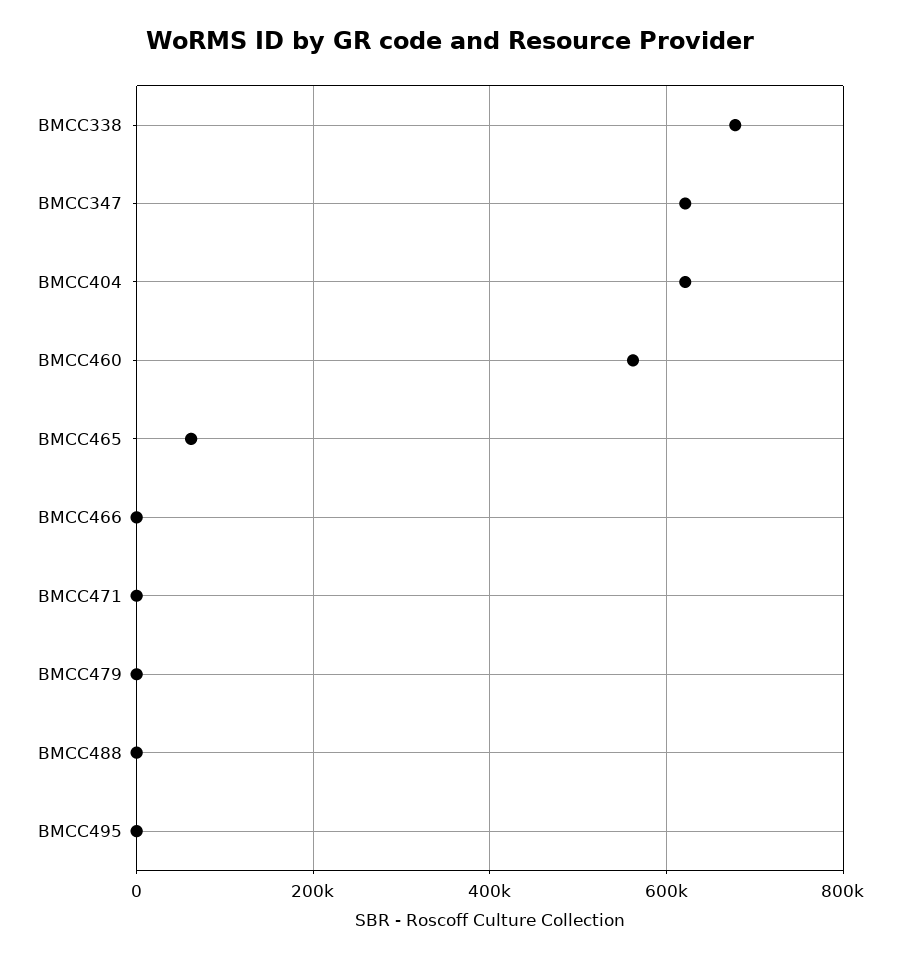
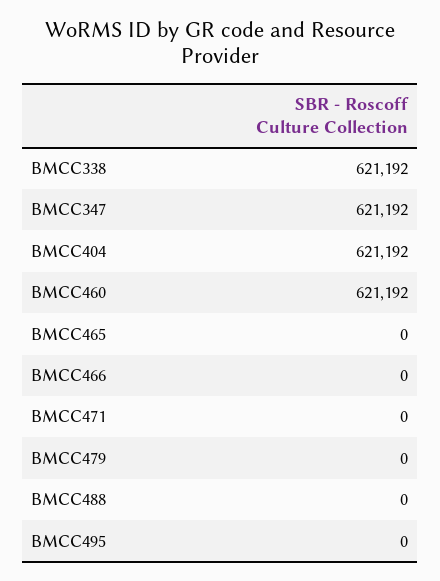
BMCC338: 680000 -> 621192
BMCC460: 560000 -> 621192
BMCC465: 60000 -> 0

